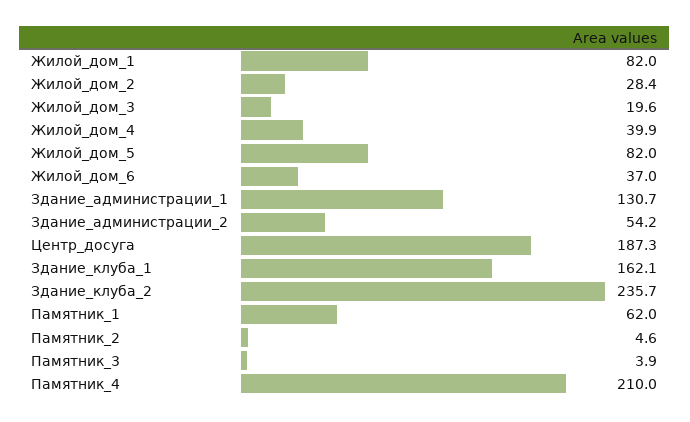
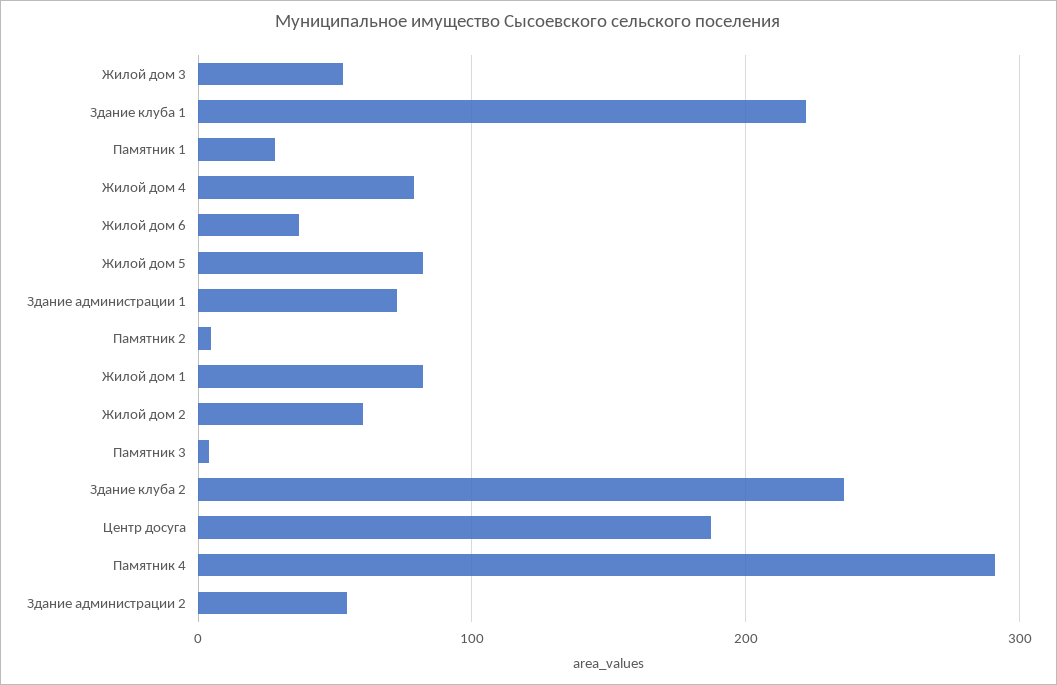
Жилой_дом_2: 28.4 -> 60
Жилой_дом_3: 19.6 -> 50
Жилой_дом_4: 39.9 -> 80
Здание_администрации_1: 130.7 -> 70
Здание_клуба_1: 162.1 -> 220
Памятник_1: 62 -> 30
Памятник_4: 210 -> 290

